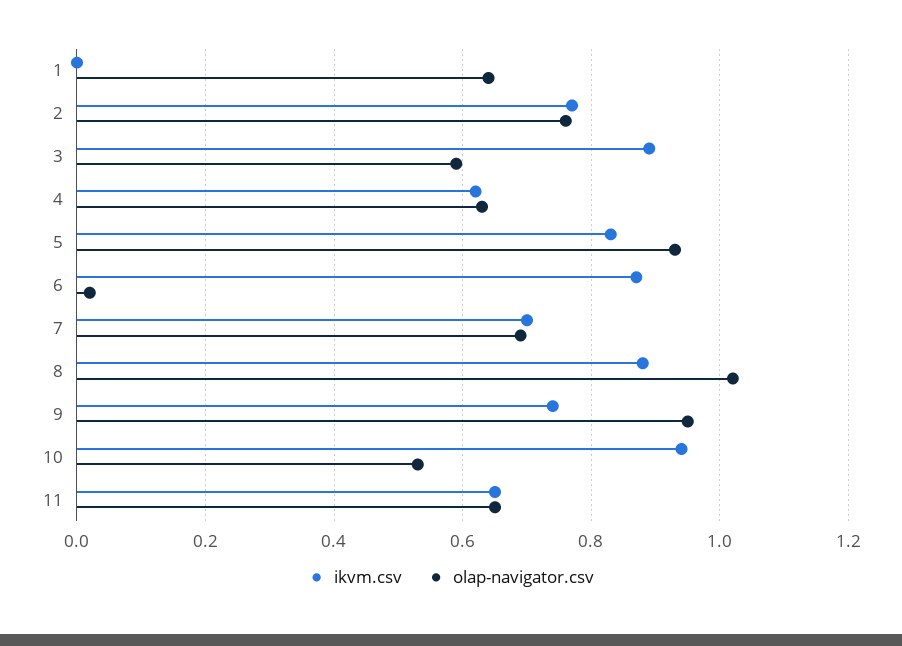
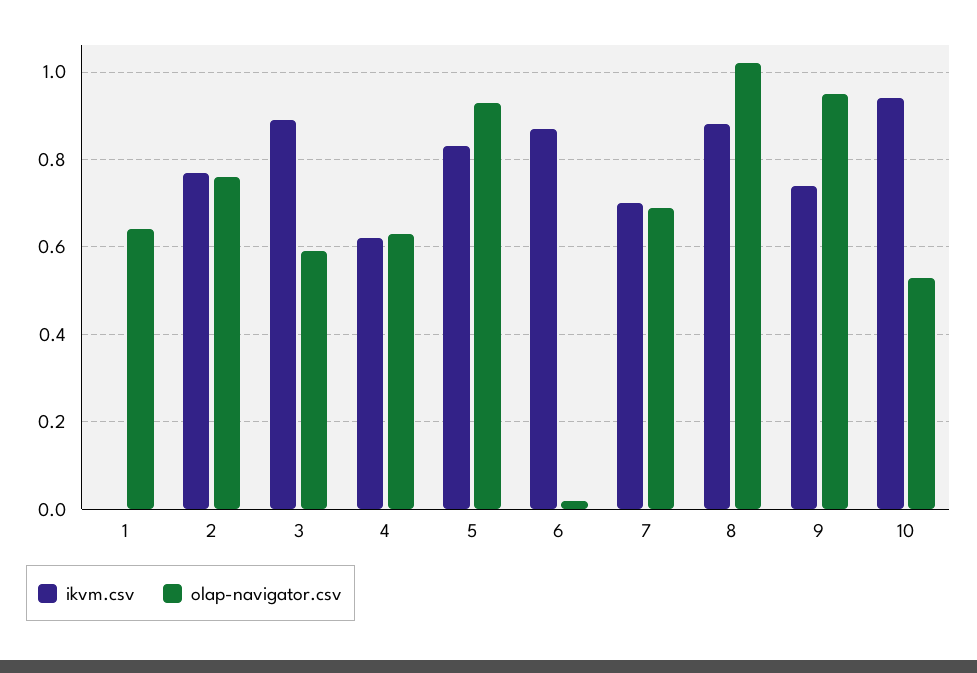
ikvm.csv, 11: 0.65 -> none
olap-navigator.csv, 11: 0.65 -> none

